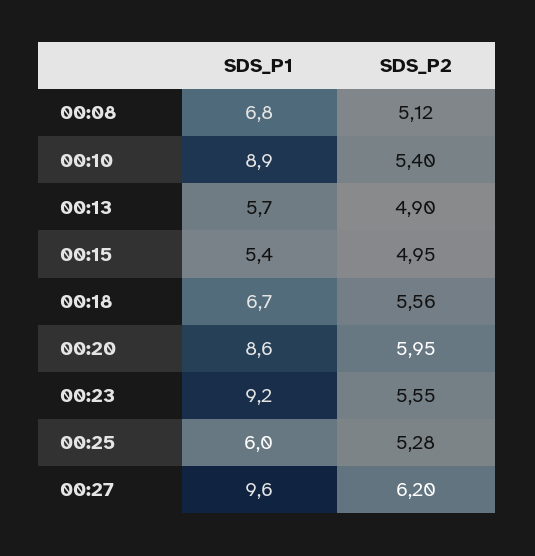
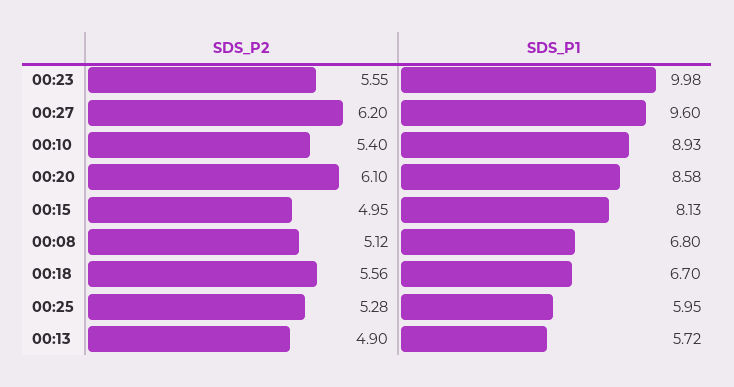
SDS_P1, 00:15: 5.4 -> 8.13
SDS_P2, 00:20: 5.95 -> 6.1
SDS_P1, 00:23: 9.2 -> 9.98

